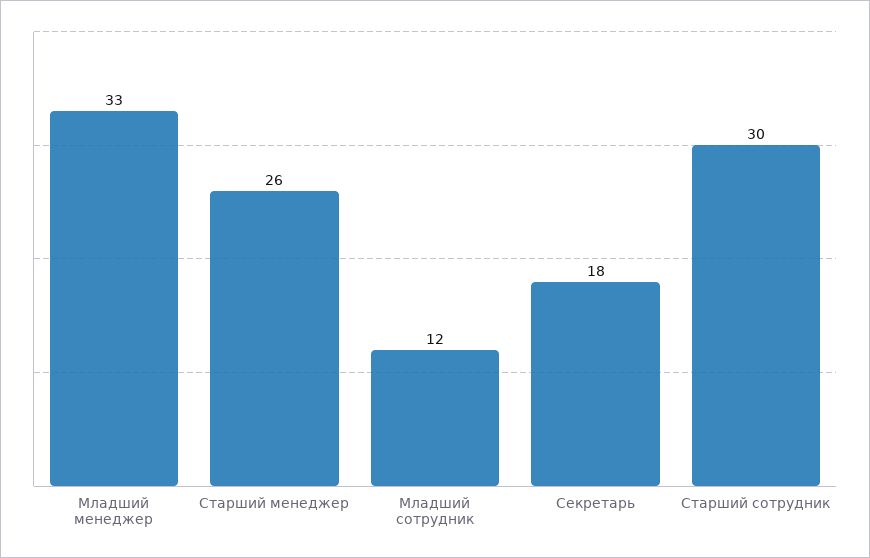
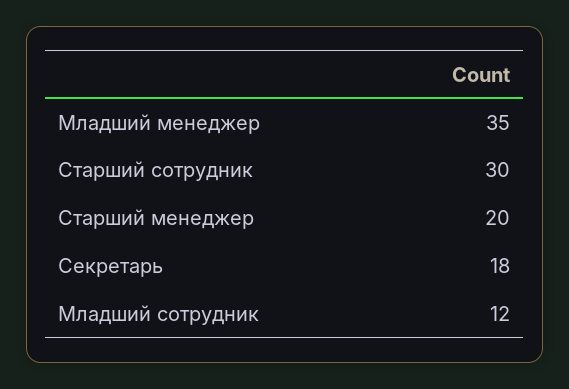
Младший менеджер: 33 -> 35
Старший менеджер: 26 -> 20

